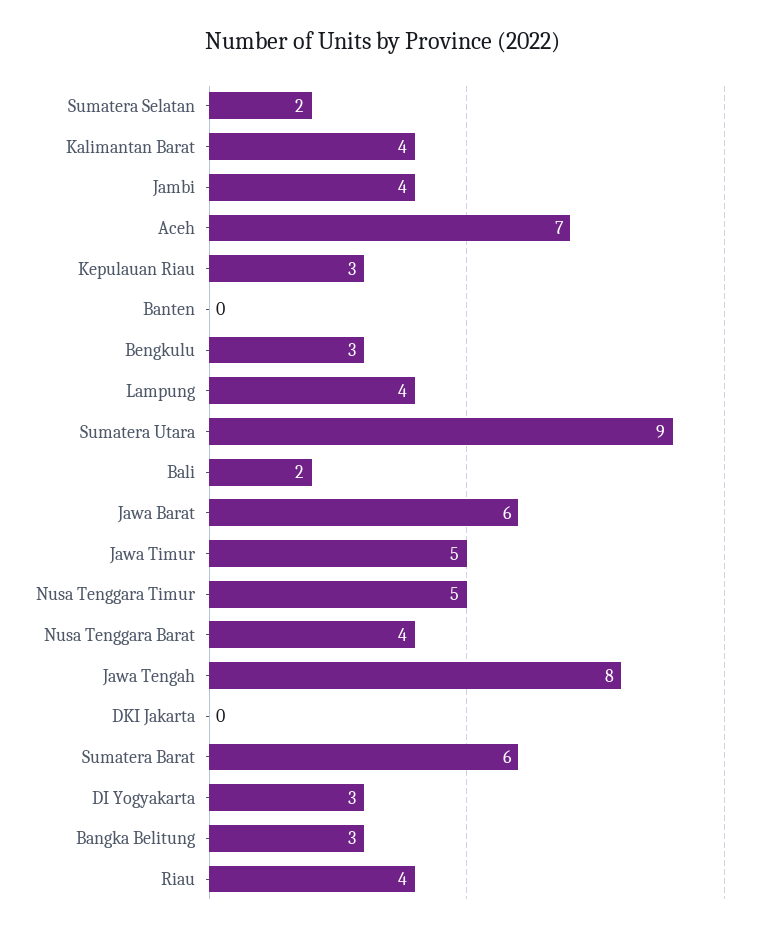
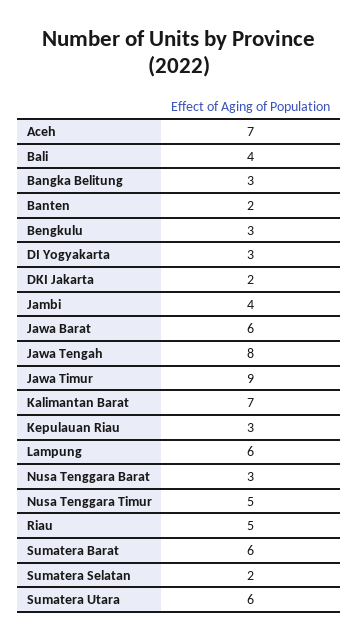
Kalimantan Barat: 4 -> 7
Banten: 0 -> 2
Lampung: 4 -> 6
Sumatera Utara: 9 -> 6
Bali: 2 -> 4
Jawa Timur: 5 -> 9
Nusa Tenggara Barat: 4 -> 3
DKI Jakarta: 0 -> 2
Riau: 4 -> 5

